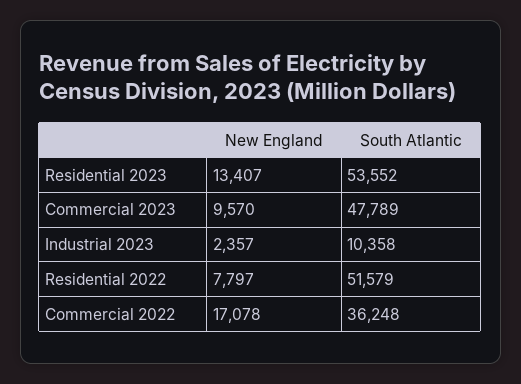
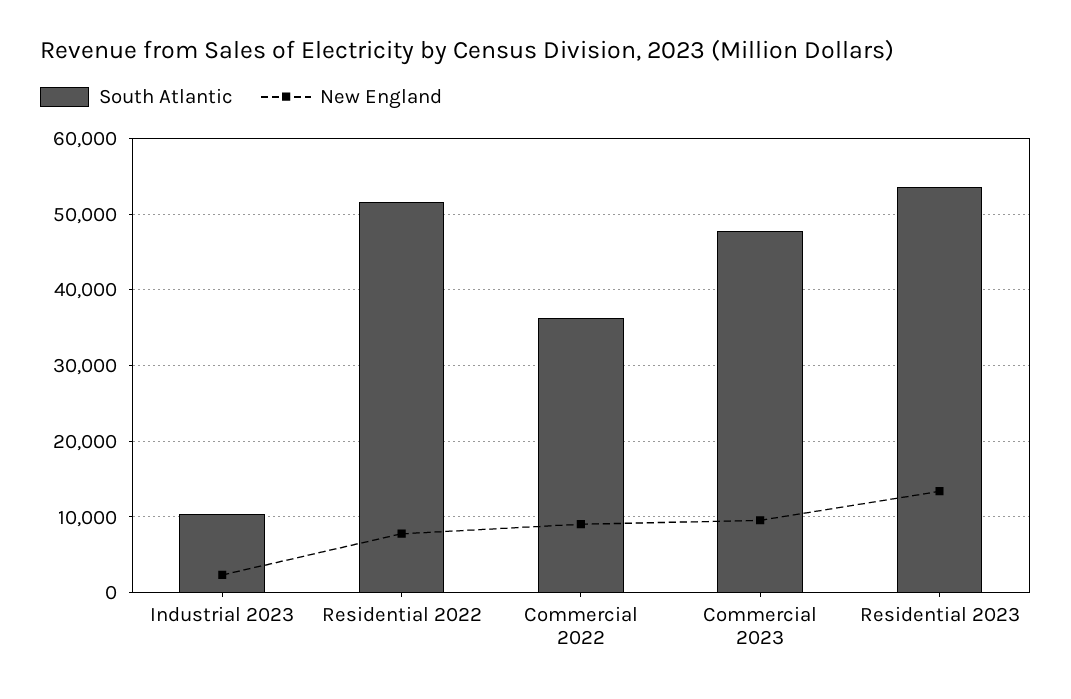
New England, Commercial 2022: 17078 -> 9000

